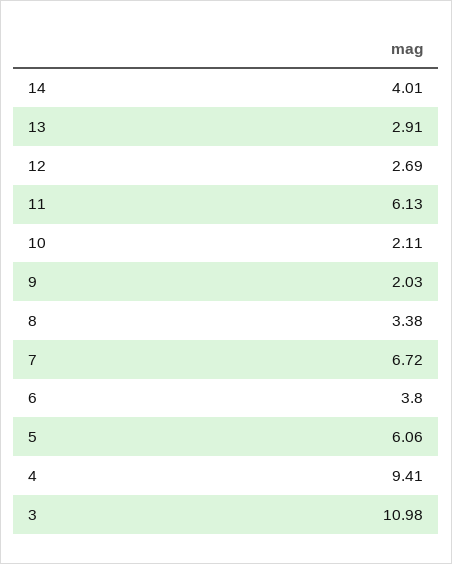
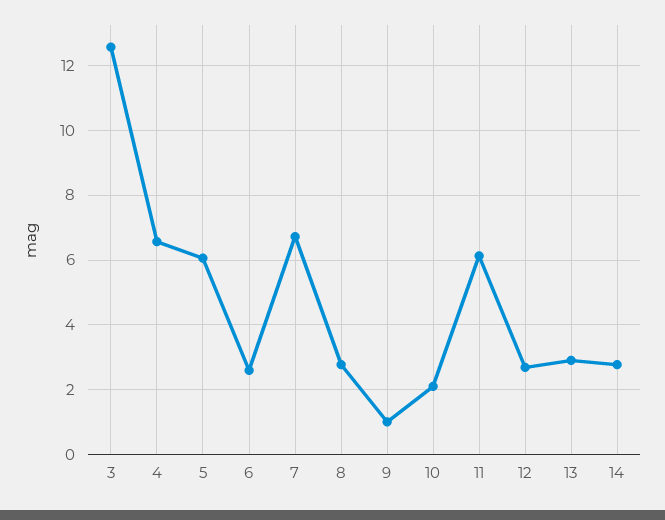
14: 4.01 -> 2.8
9: 2.03 -> 1
8: 3.38 -> 2.8
6: 3.8 -> 2.6
4: 9.41 -> 6.6
3: 10.98 -> 12.6

